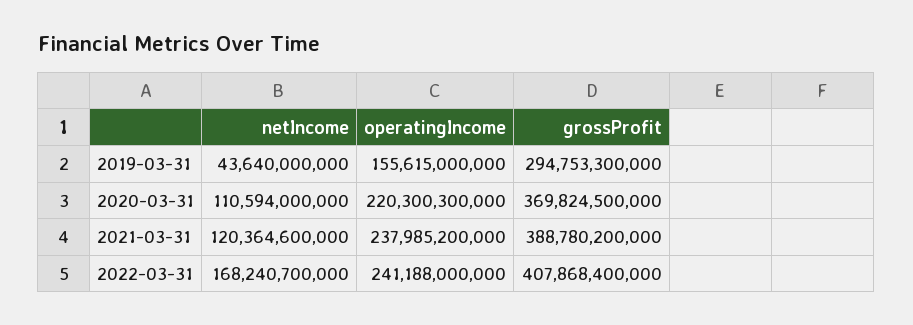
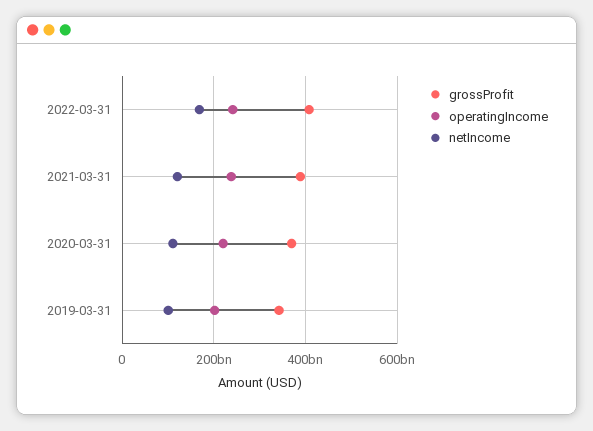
netIncome, 2019-03-31: 43640000000 -> 100000000000
operatingIncome, 2019-03-31: 155615000000 -> 200000000000
grossProfit, 2019-03-31: 294753300000 -> 340000000000

